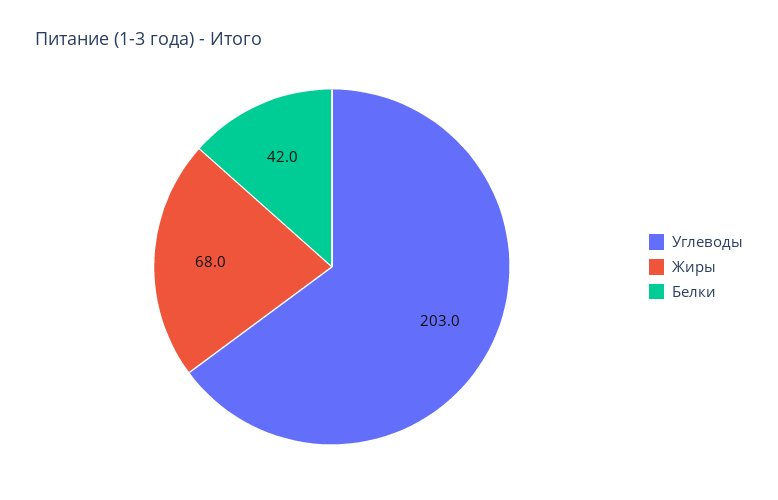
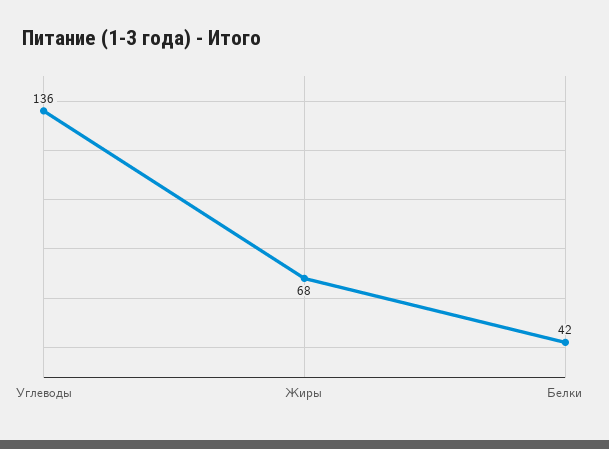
Углеводы: 203 -> 136

